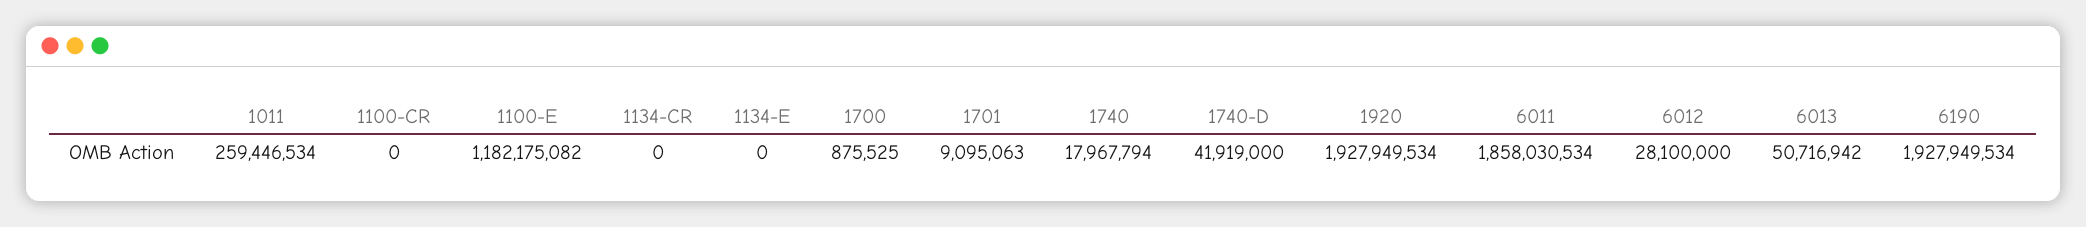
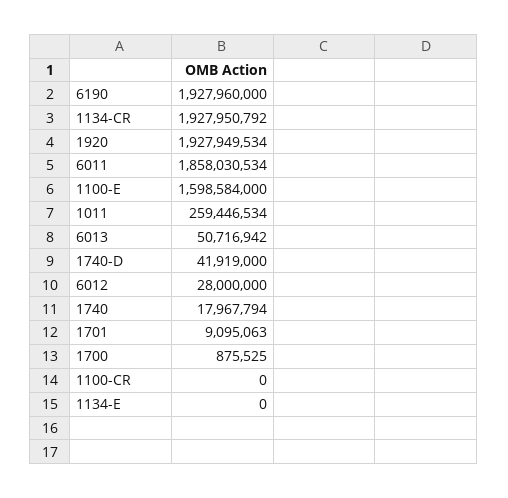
1100-E: 1182175082 -> 1598584000
1134-CR: 0 -> 1927950792
6012: 28100000 -> 28000000
6190: 1927949534 -> 1927960000

